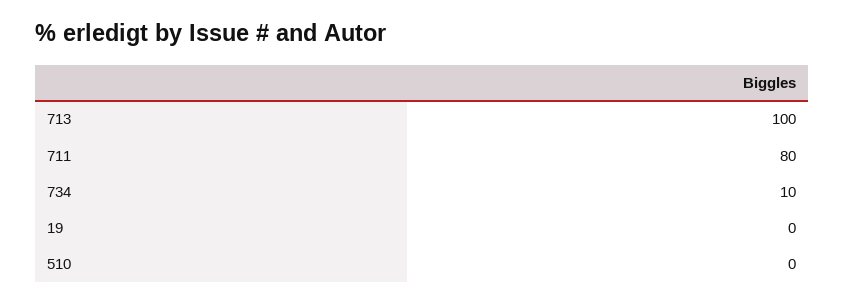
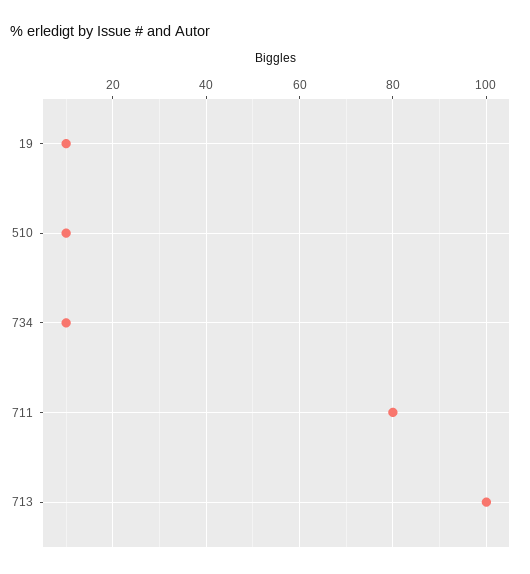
19: 0 -> 10
510: 0 -> 10

